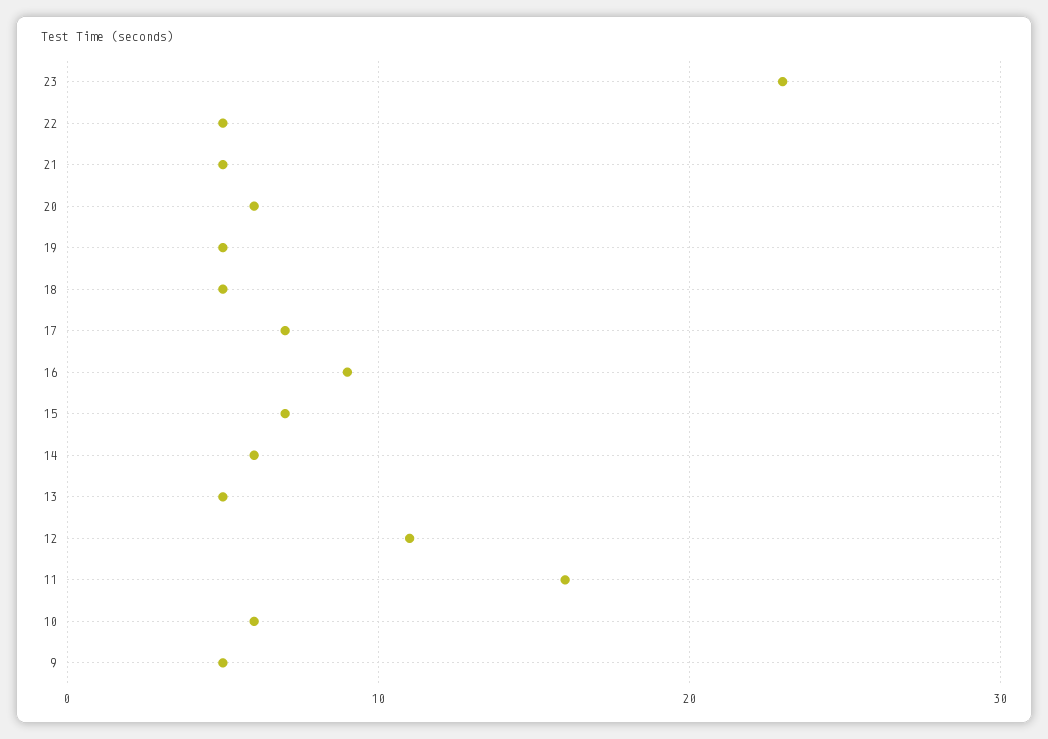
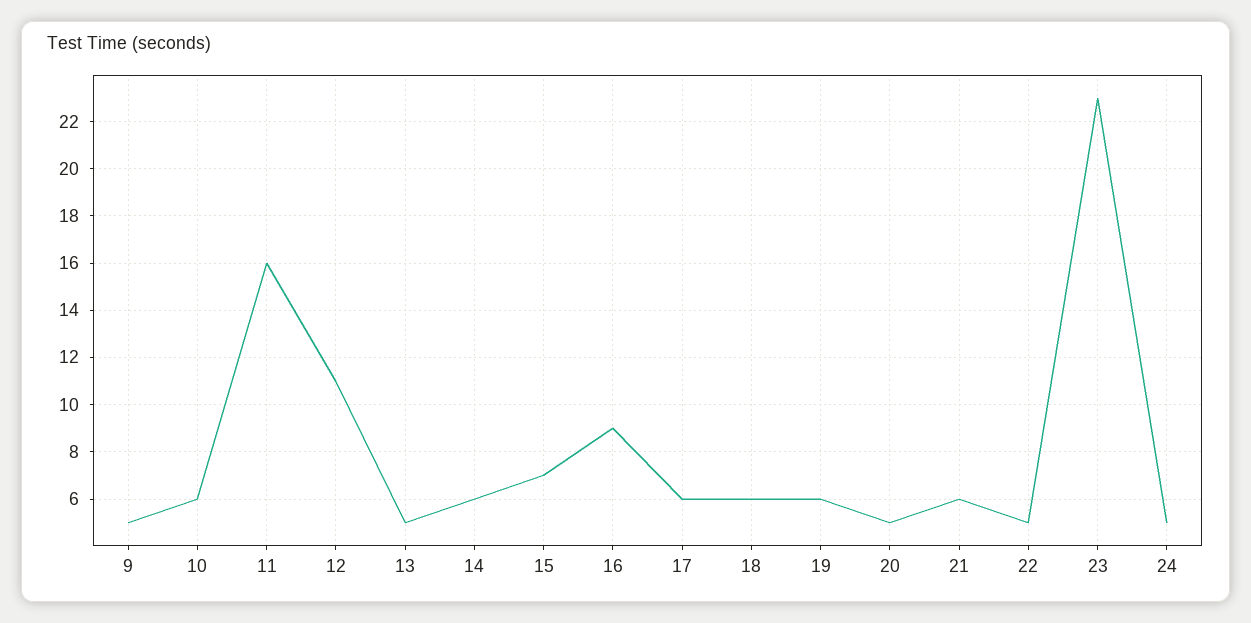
21: 5 -> 6
20: 6 -> 5
19: 5 -> 6
18: 5 -> 6
17: 7 -> 6
24: none -> 5

